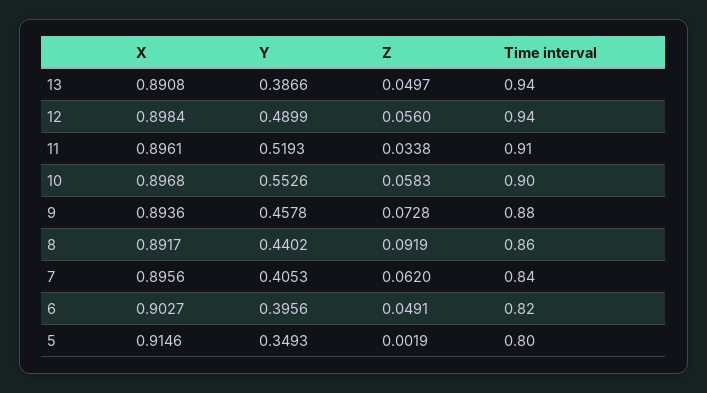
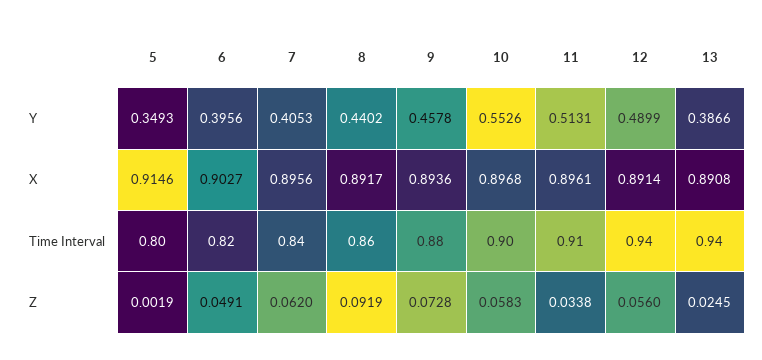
Z, 13: 0.0497 -> 0.0245
X, 12: 0.8984 -> 0.8914
Y, 11: 0.5193 -> 0.5131

